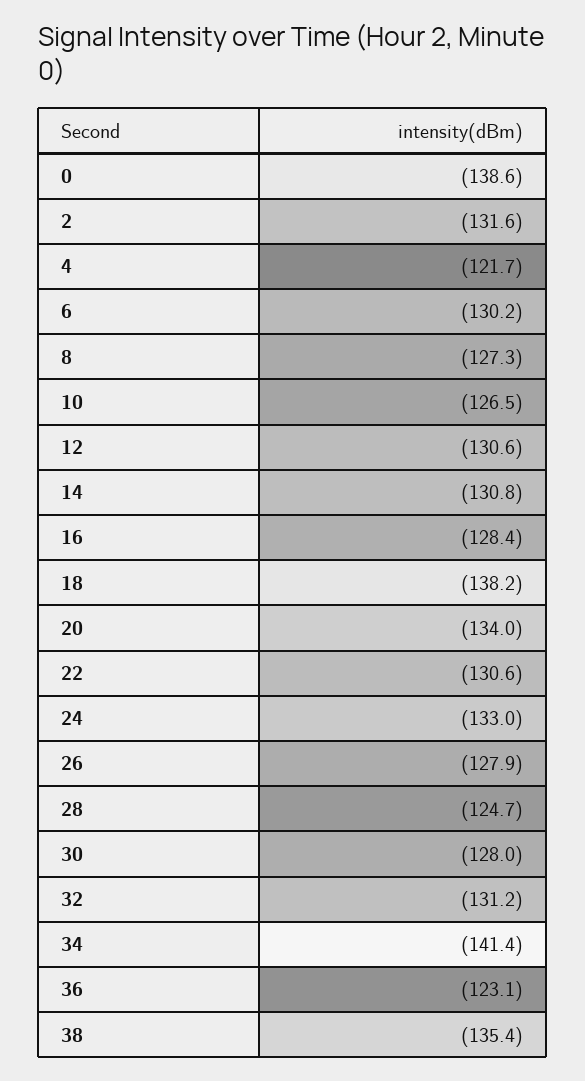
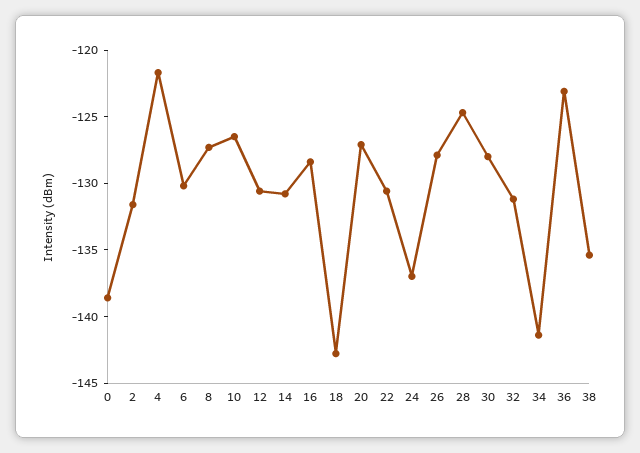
18: -138.2 -> -143
20: -134 -> -127
24: -133 -> -137

